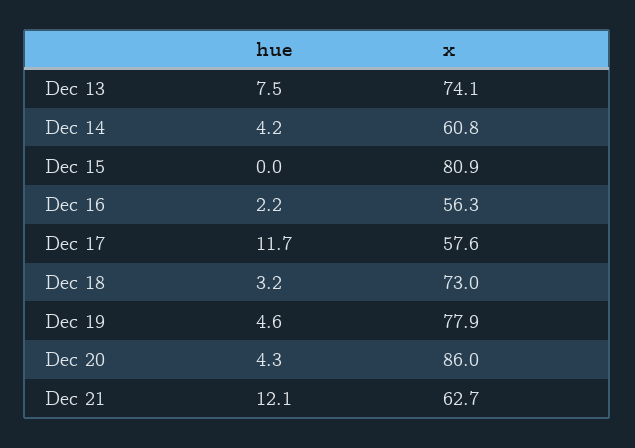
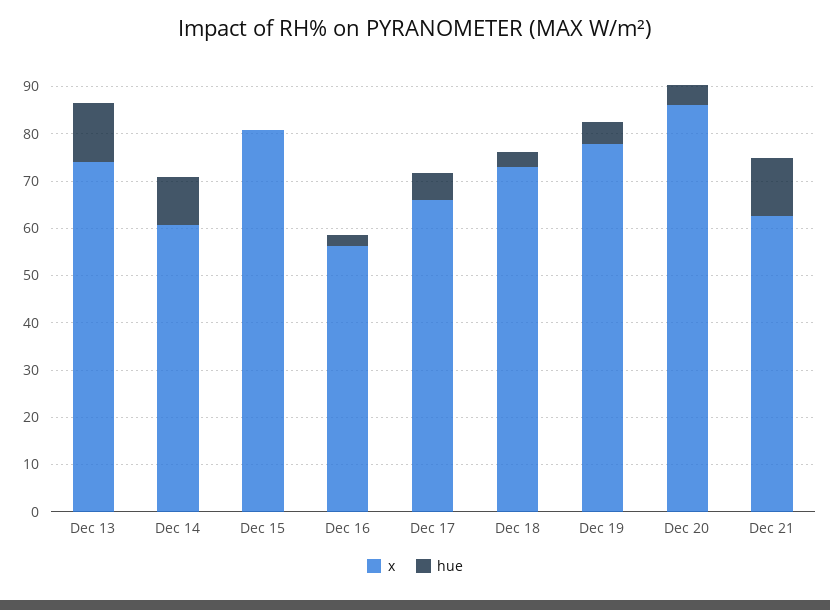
hue, Dec 13: 7.5 -> 12
hue, Dec 14: 4.2 -> 10
hue, Dec 17: 11.7 -> 6
x, Dec 17: 57.6 -> 66

